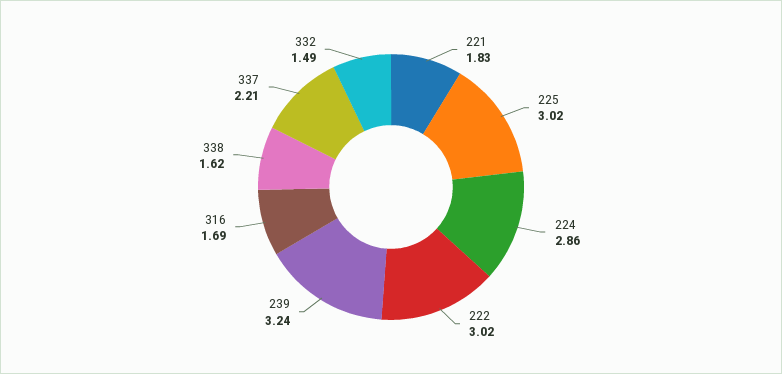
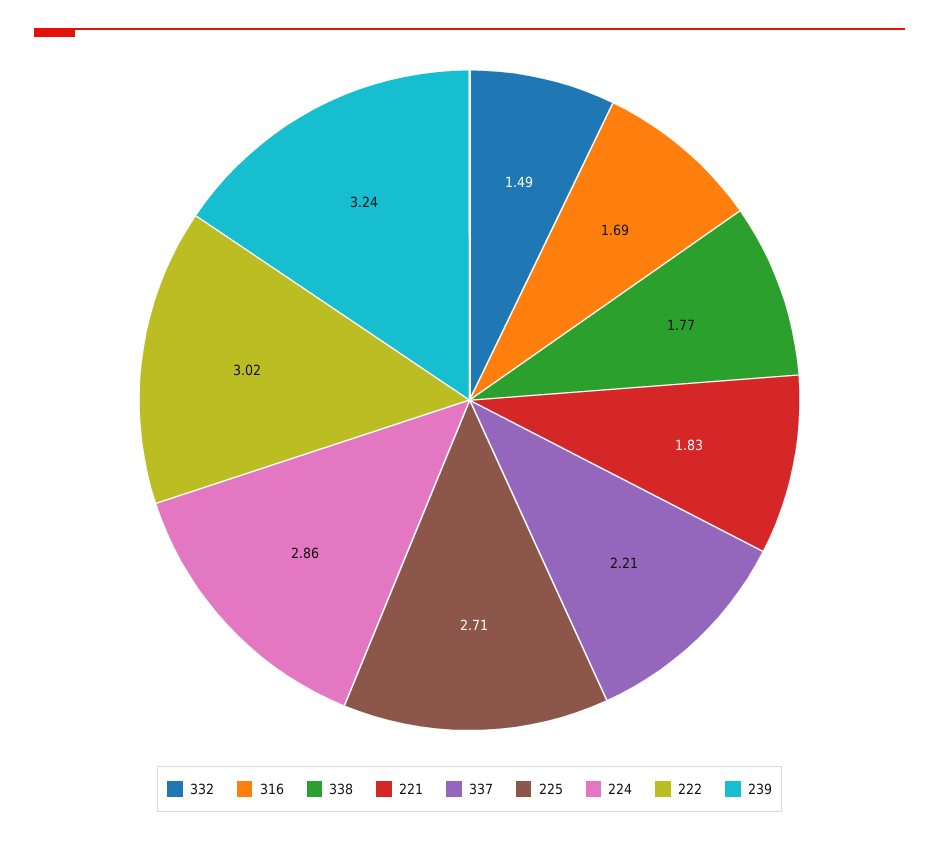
225: 3.02 -> 2.71
338: 1.62 -> 1.77

